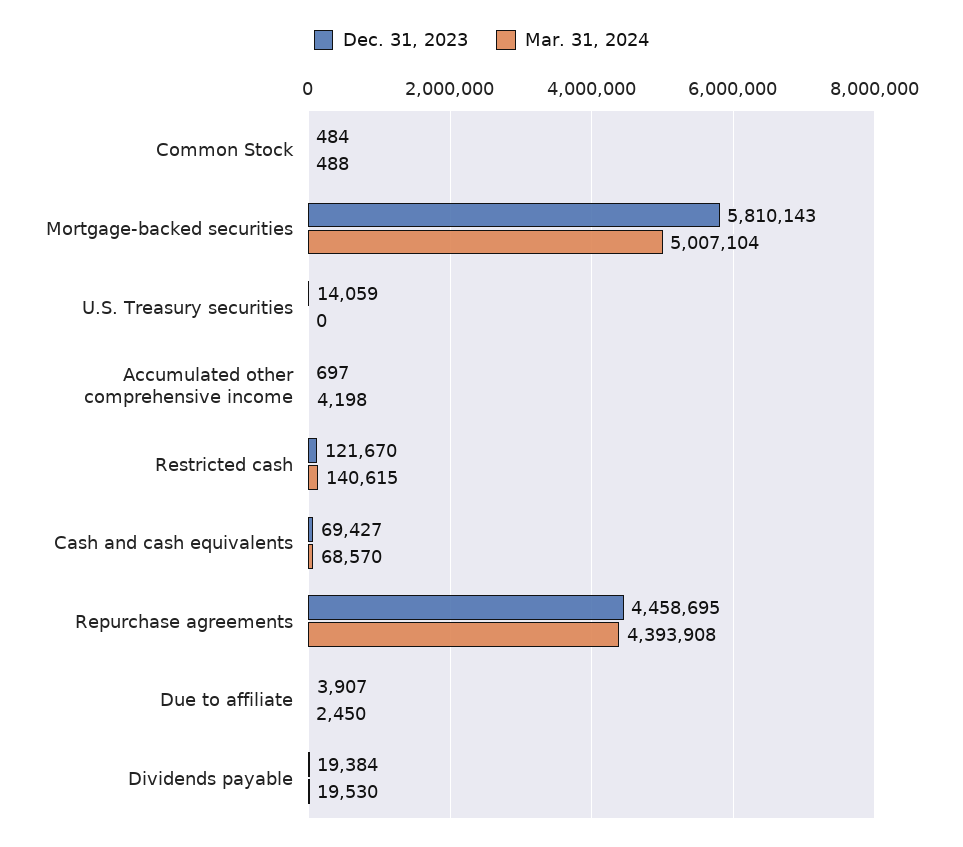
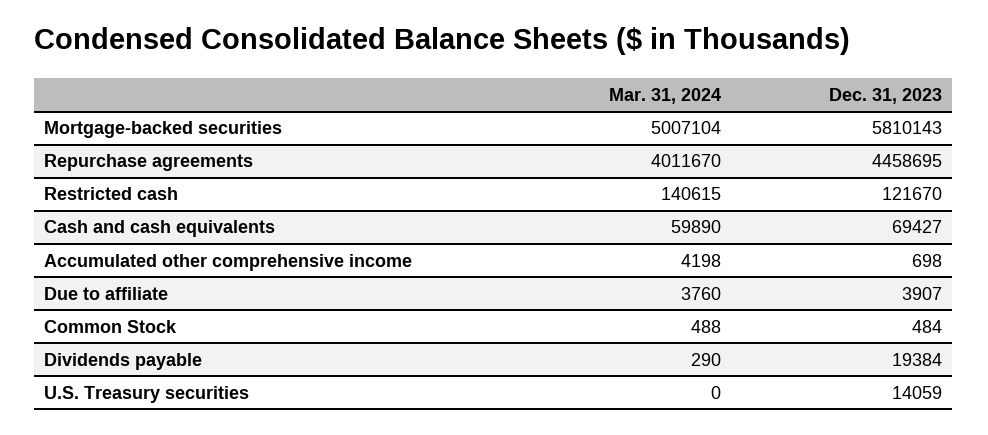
Dec. 31, 2023, Accumulated other comprehensive income: 697 -> 698
Mar. 31, 2024, Cash and cash equivalents: 68570 -> 59890
Mar. 31, 2024, Repurchase agreements: 4393908 -> 4011670
Mar. 31, 2024, Due to affiliate: 2450 -> 3760
Mar. 31, 2024, Dividends payable: 19530 -> 290

